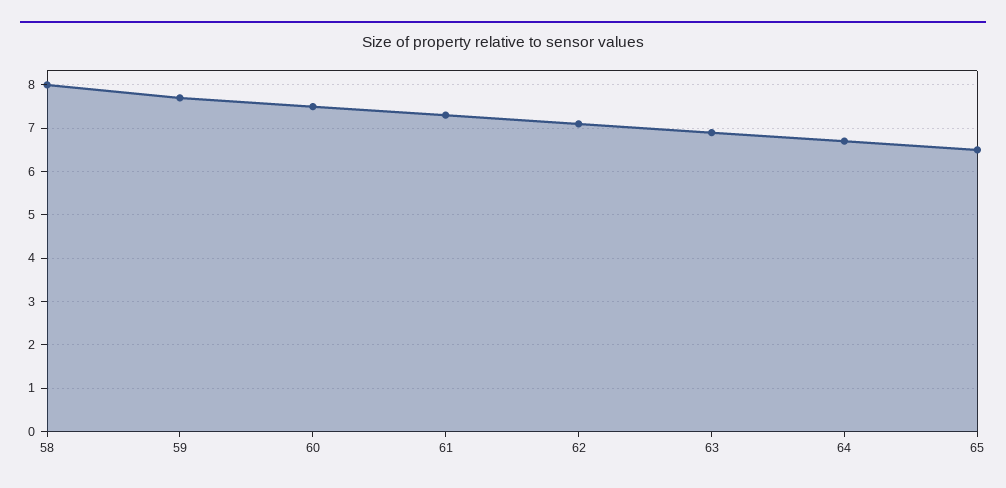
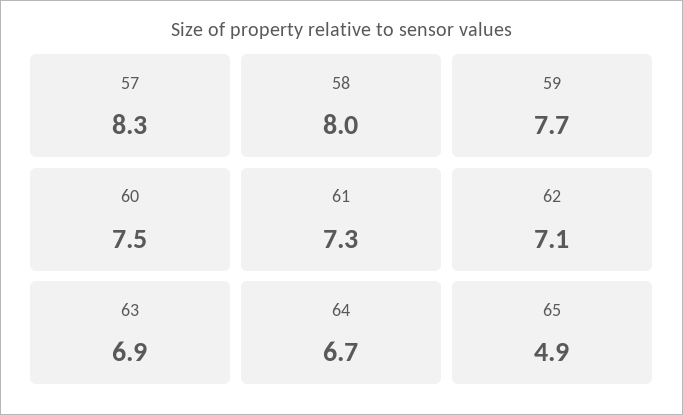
65: 6.5 -> 4.9
57: none -> 8.3

